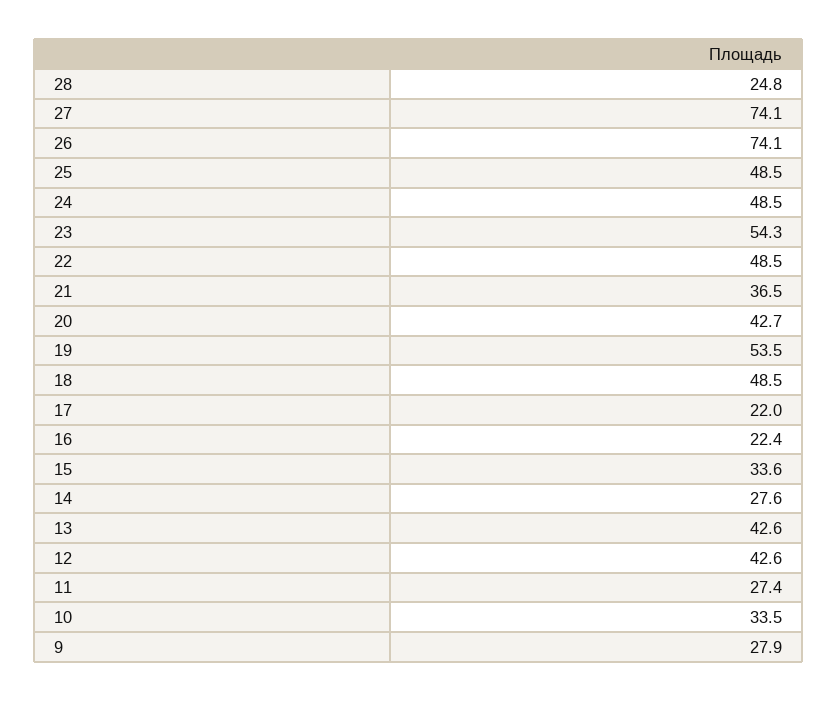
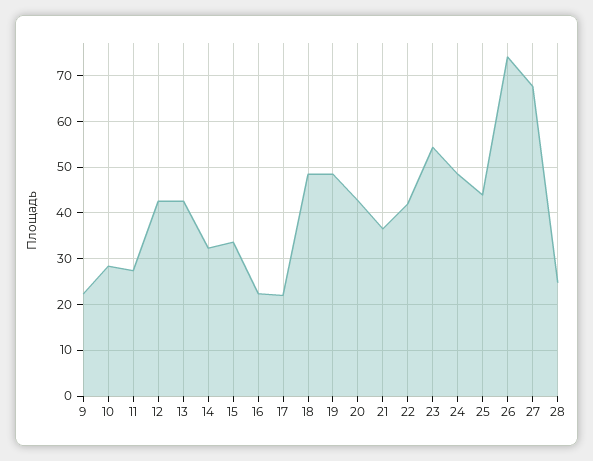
27: 74.1 -> 68
25: 48.5 -> 44
22: 48.5 -> 42
19: 53.5 -> 48
14: 27.6 -> 32
10: 33.5 -> 28
9: 27.9 -> 22

